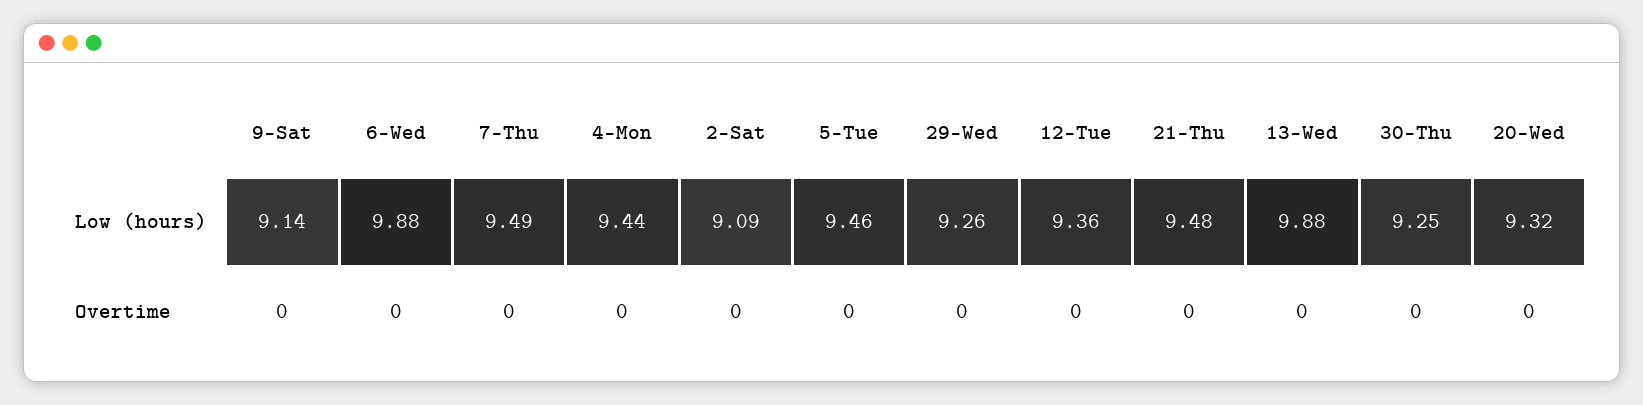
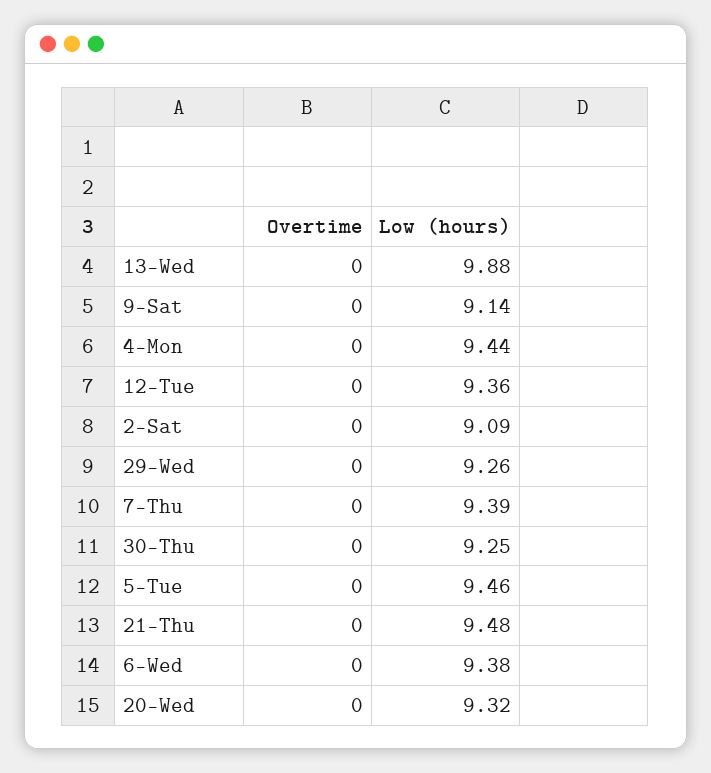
6-Wed, Low (hours): 9.88 -> 9.38
7-Thu, Low (hours): 9.49 -> 9.39

